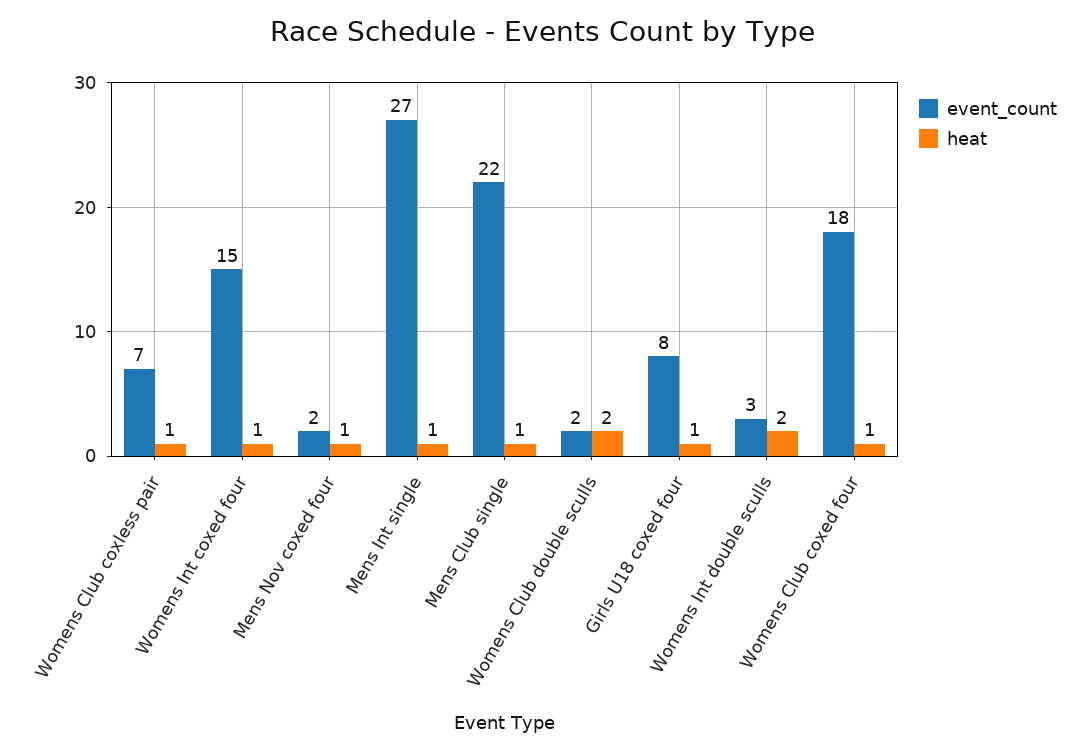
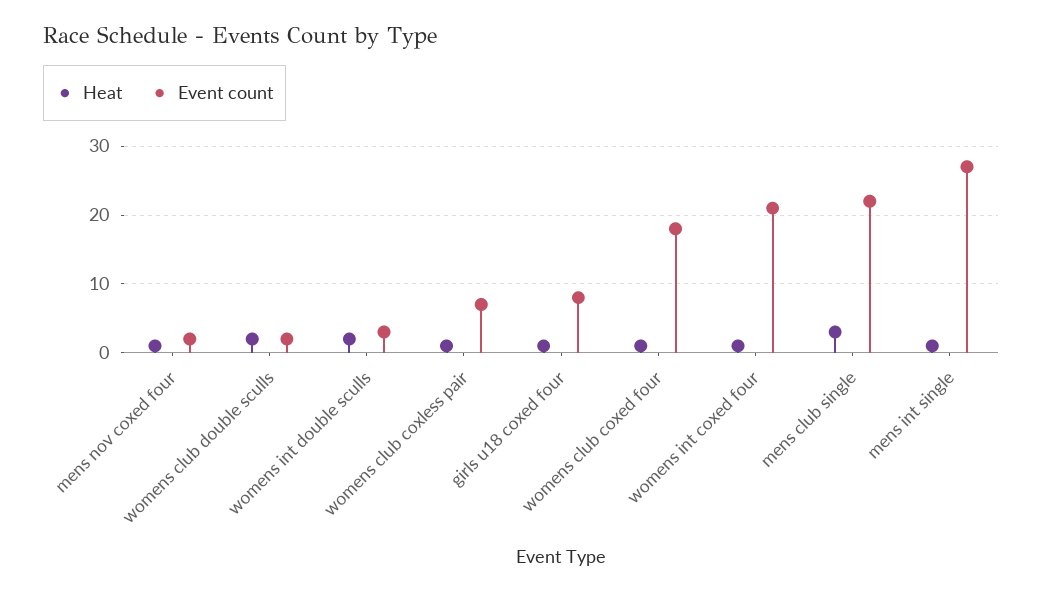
event_count, Womens Int coxed four: 15 -> 21
heat, Mens Club single: 1 -> 3

